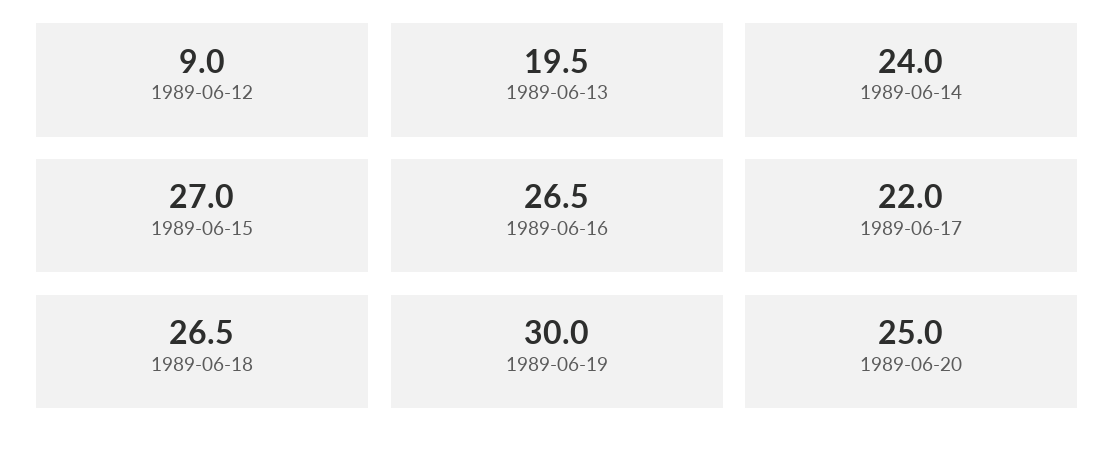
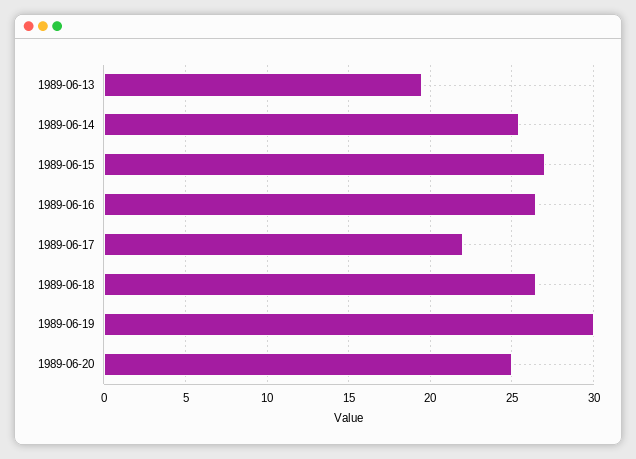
1989-06-12: 9 -> none
1989-06-14: 24 -> 25.5

